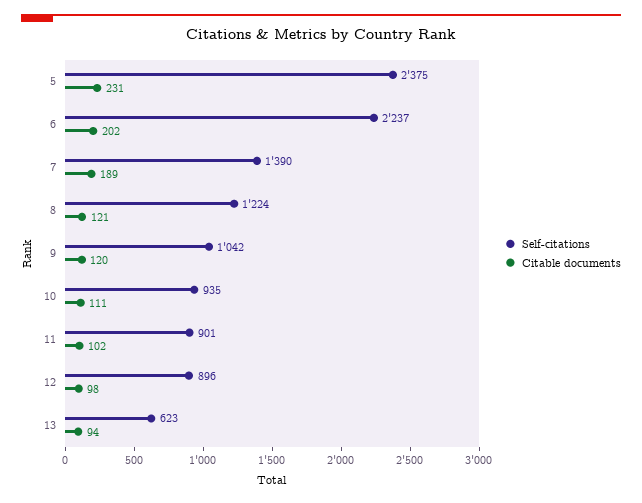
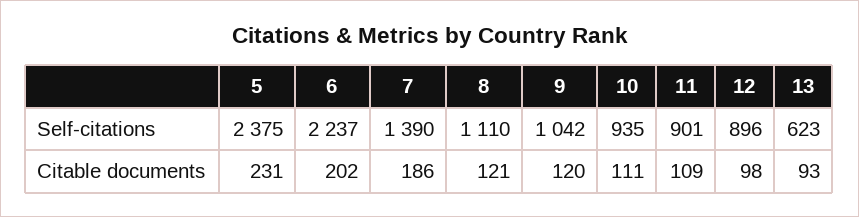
Citable documents, 7: 189 -> 186
Self-citations, 8: 1224 -> 1110
Citable documents, 11: 102 -> 109
Citable documents, 13: 94 -> 93

